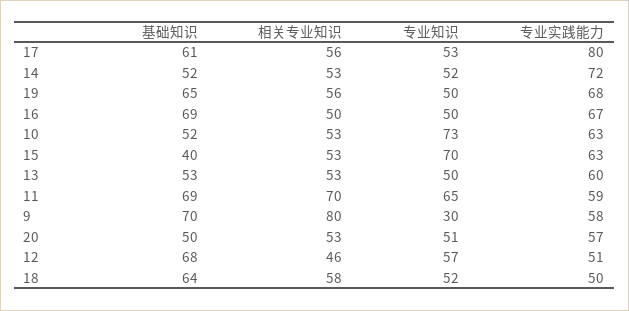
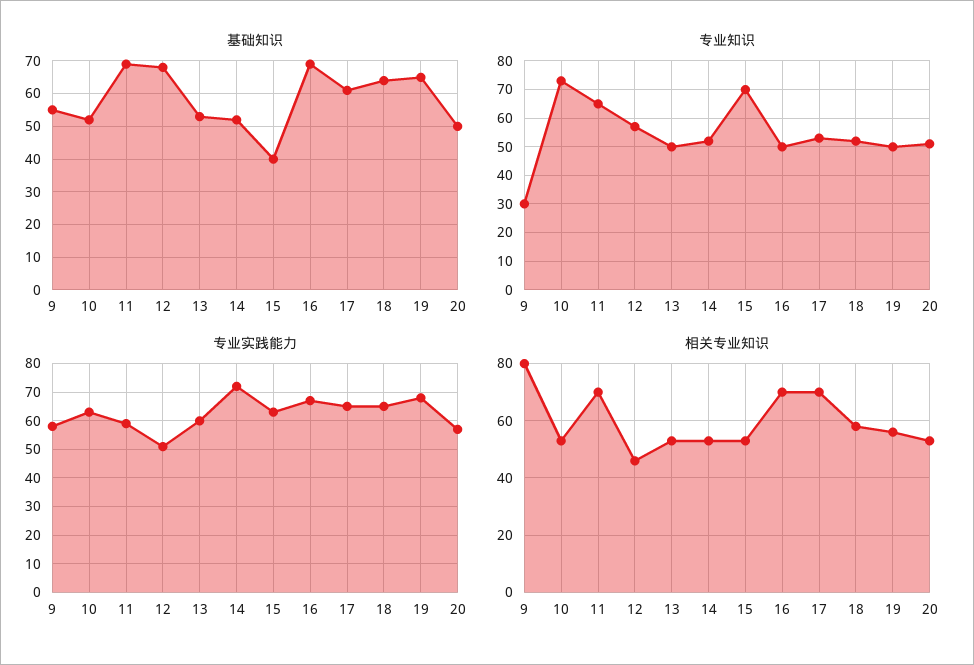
相关专业知识, 17: 56 -> 70
专业实践能力, 17: 80 -> 65
相关专业知识, 16: 50 -> 70
基础知识, 9: 70 -> 55
专业实践能力, 18: 50 -> 65

